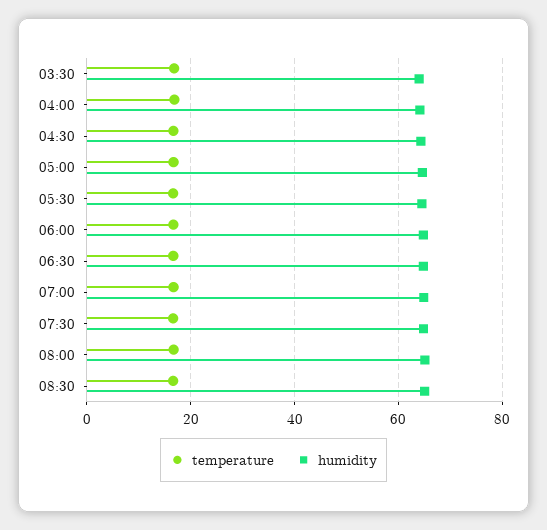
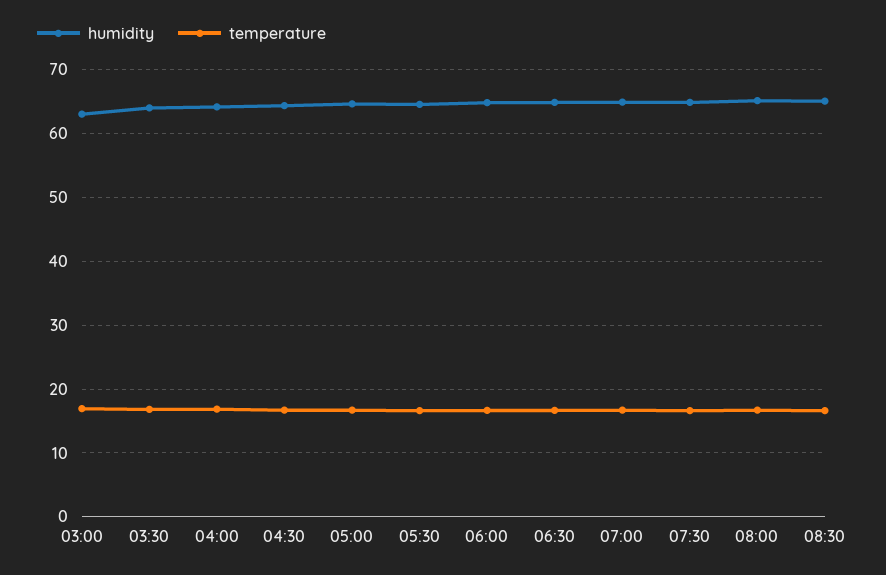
humidity, 03:00: none -> 63
temperature, 03:00: none -> 17

